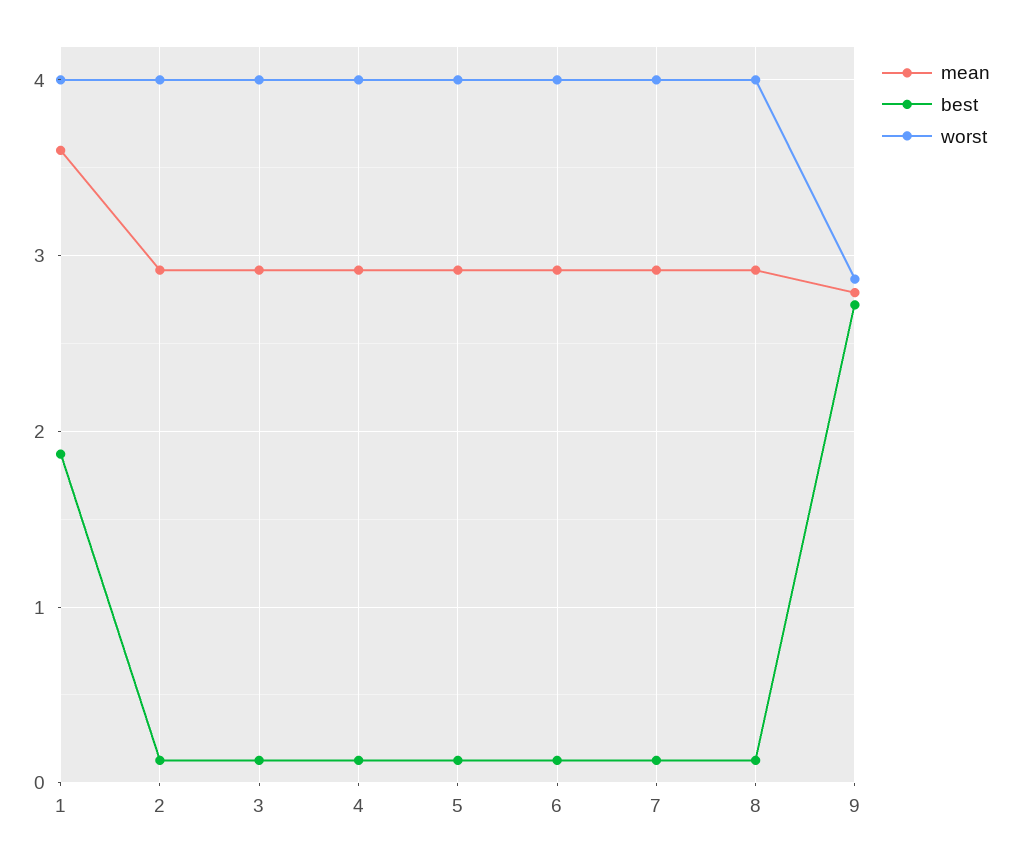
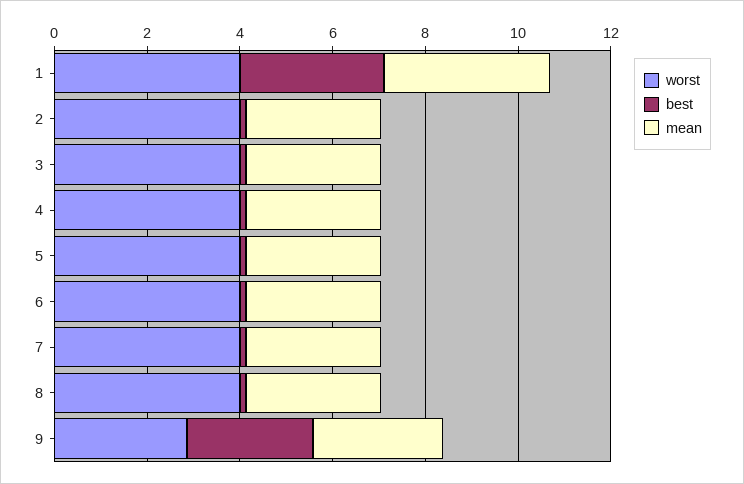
best, 1: 1.9 -> 3

